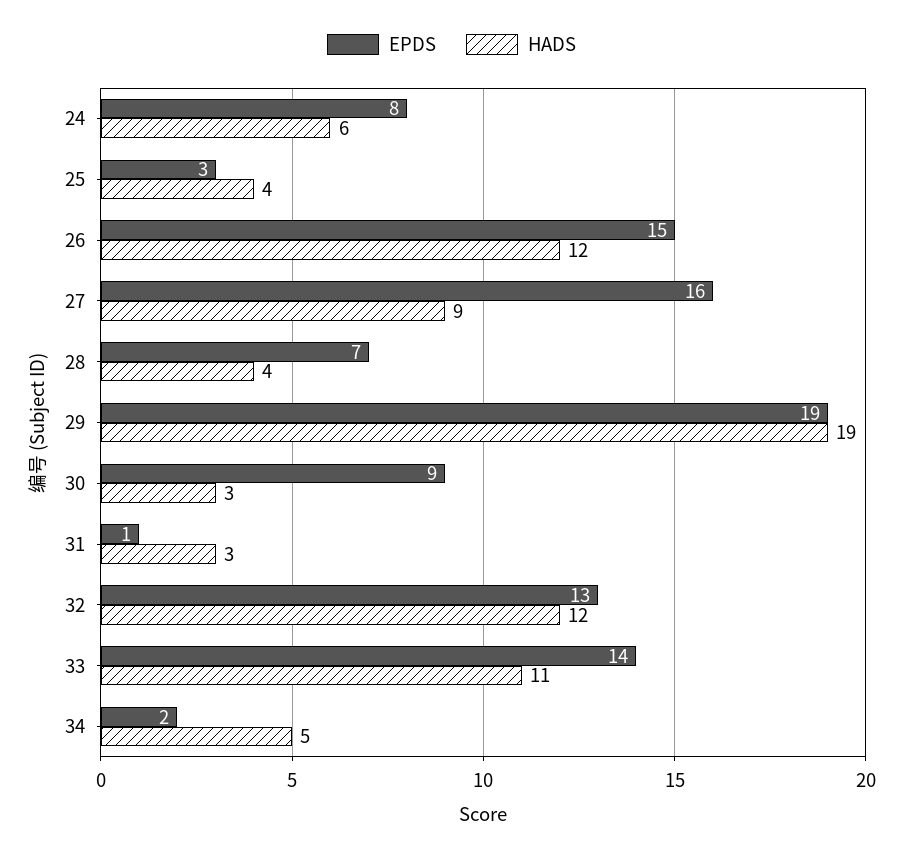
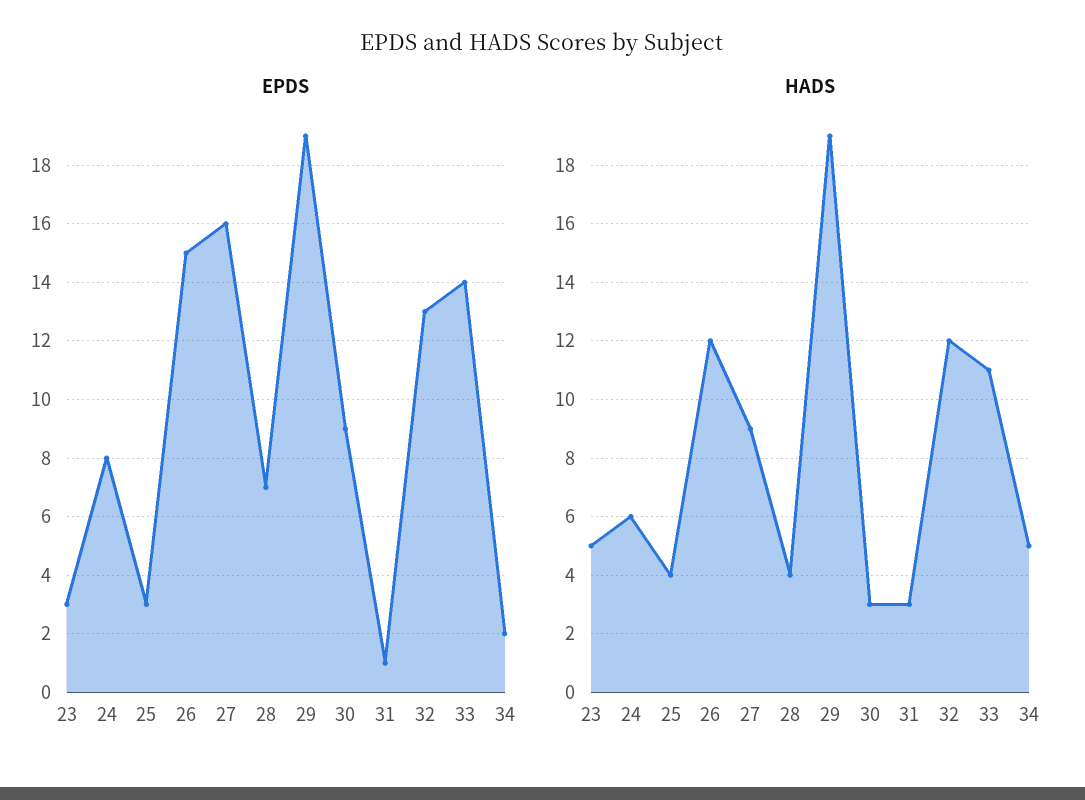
EPDS, 23: none -> 3
HADS, 23: none -> 5

